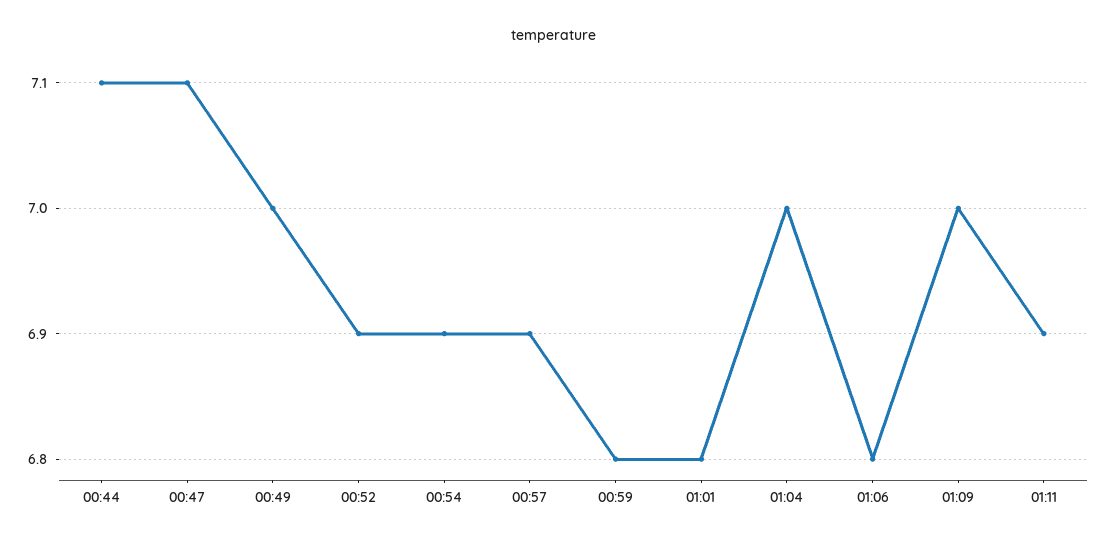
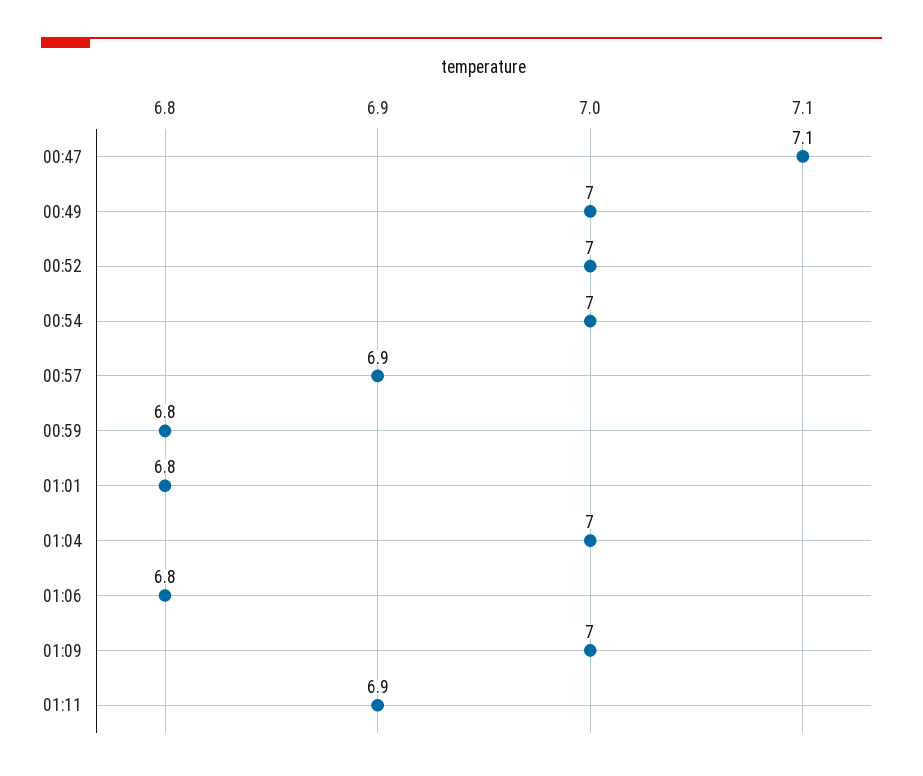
00:44: 7.1 -> none
00:52: 6.9 -> 7
00:54: 6.9 -> 7

